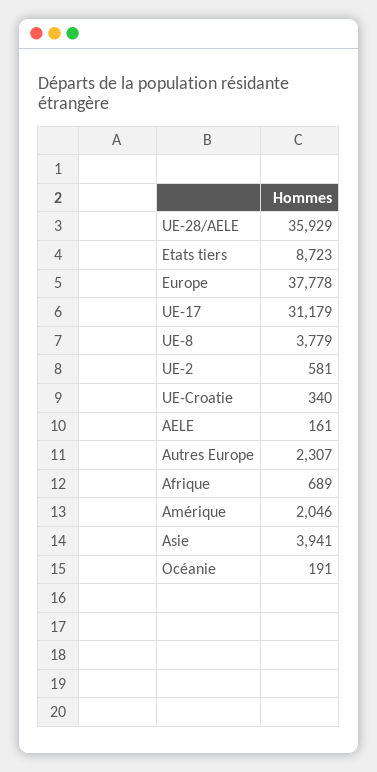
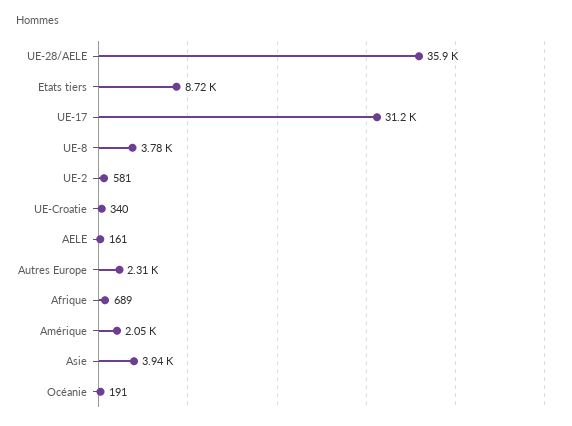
Europe: 37778 -> none

